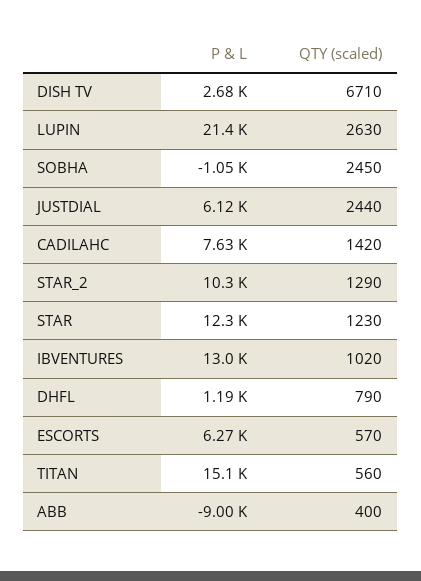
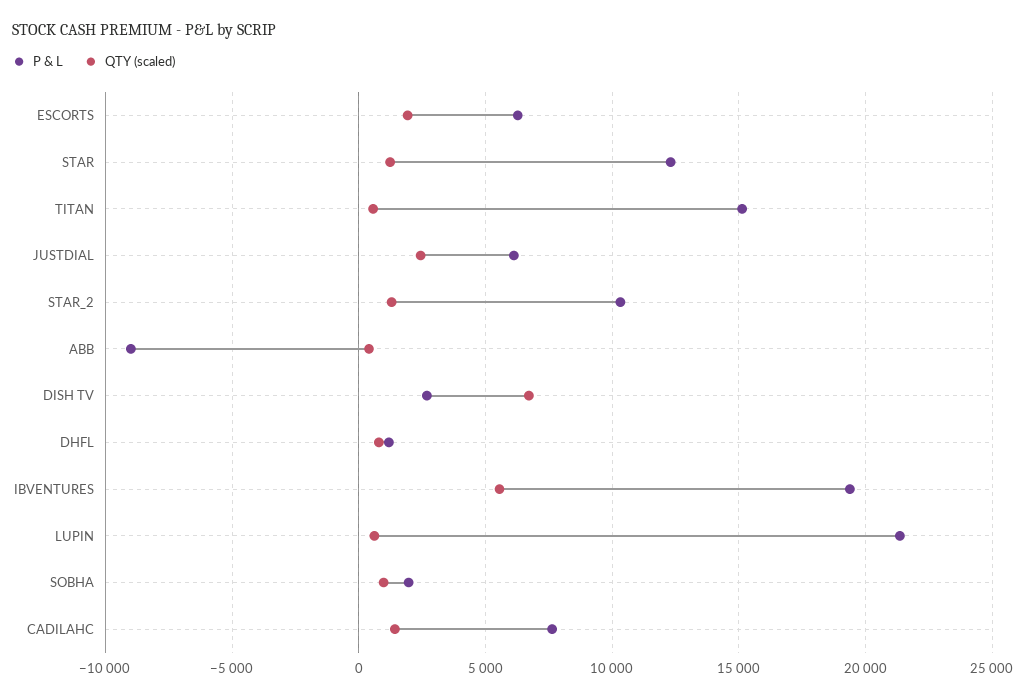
QTY (scaled), LUPIN: 2630 -> 500
P & L, SOBHA: -1050 -> 2000
QTY (scaled), SOBHA: 2450 -> 1000
P & L, IBVENTURES: 13000 -> 19500
QTY (scaled), IBVENTURES: 1020 -> 5500
QTY (scaled), ESCORTS: 570 -> 2000

